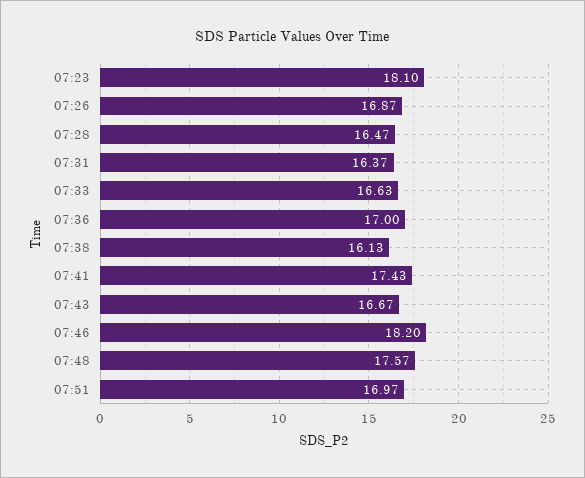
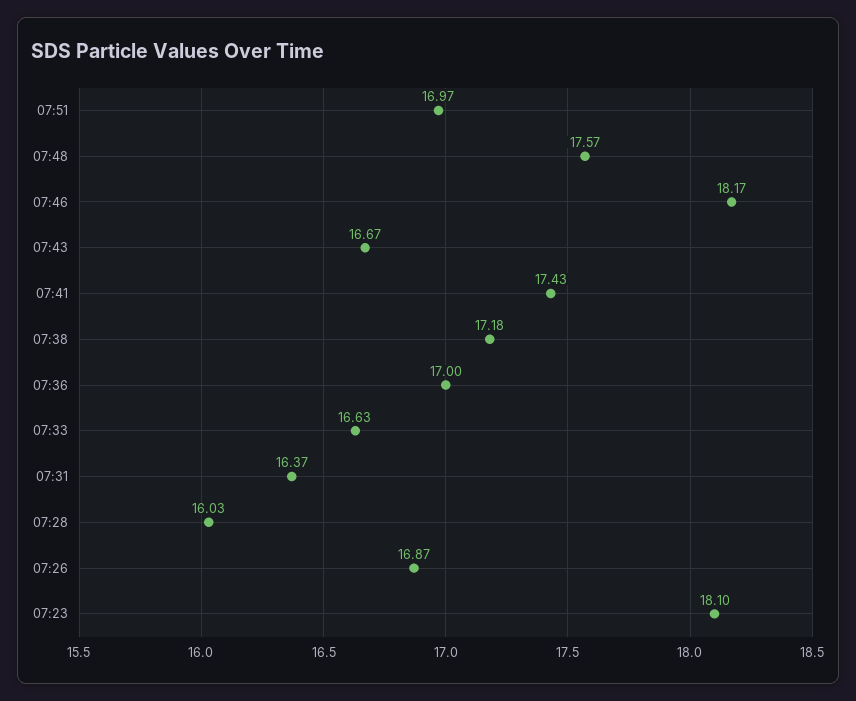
07:28: 16.47 -> 16.03
07:38: 16.13 -> 17.18
07:46: 18.2 -> 18.17

